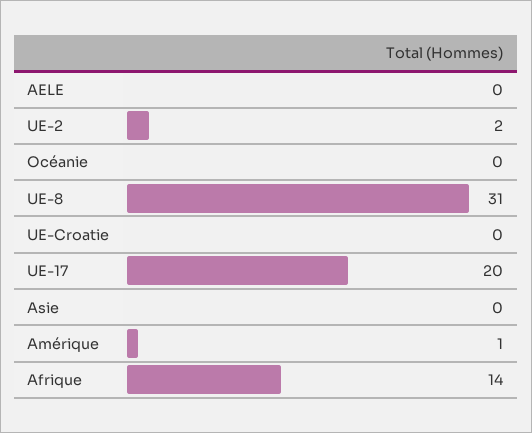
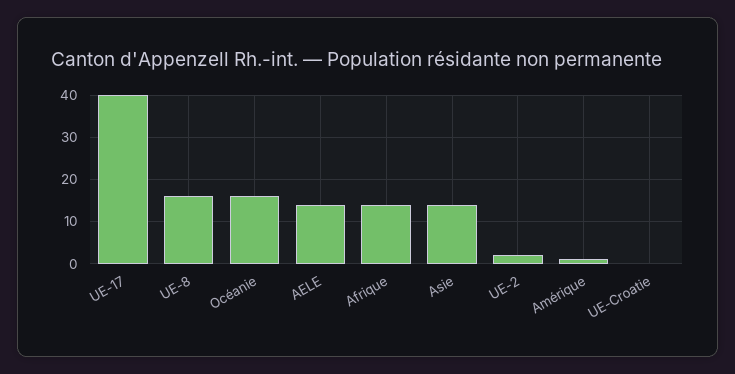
AELE: 0 -> 15
Océanie: 0 -> 15
UE-8: 31 -> 15
UE-17: 20 -> 40
Asie: 0 -> 15

